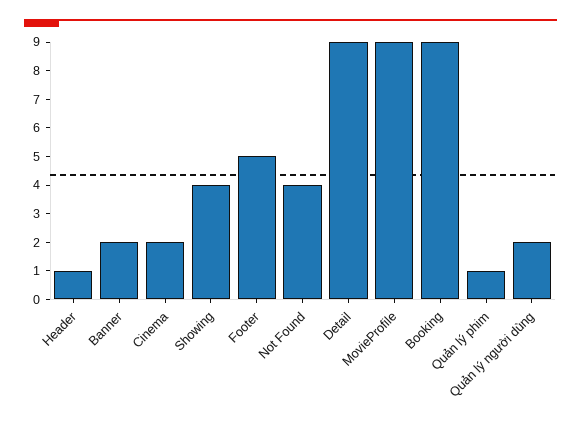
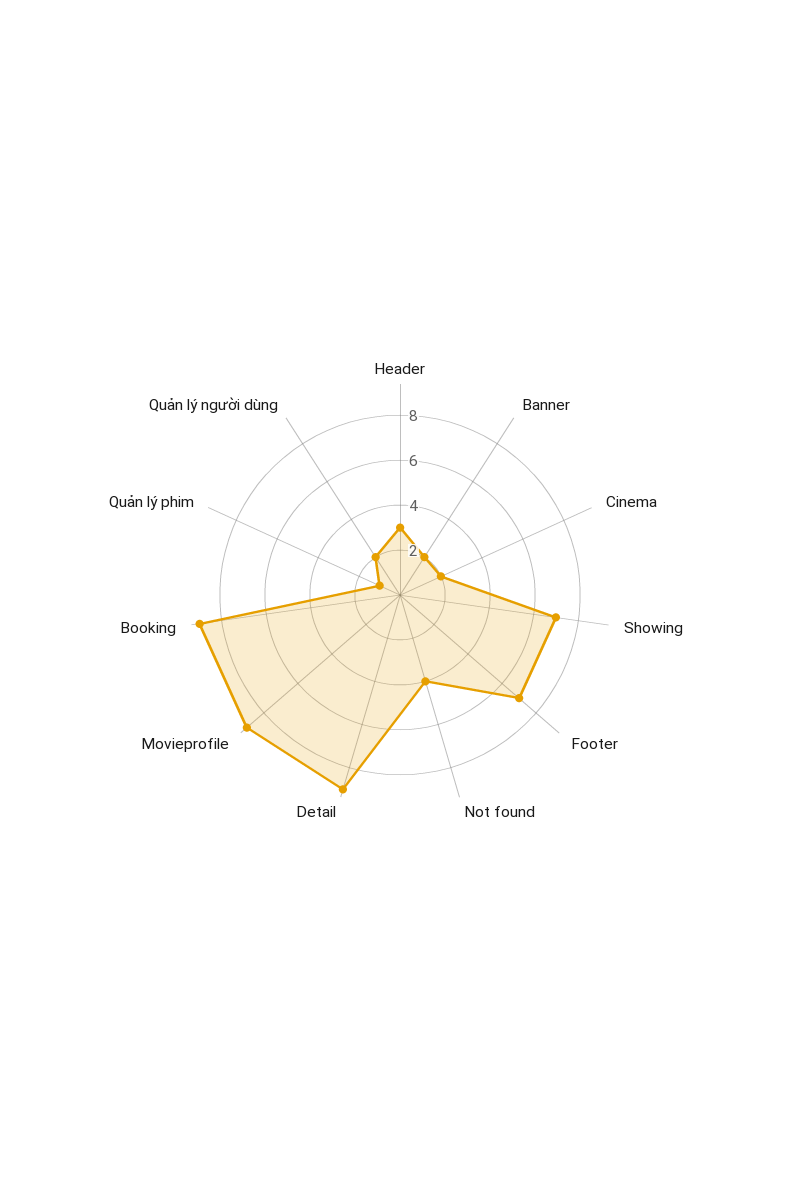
Header: 1 -> 3
Showing: 4 -> 7
Footer: 5 -> 7

